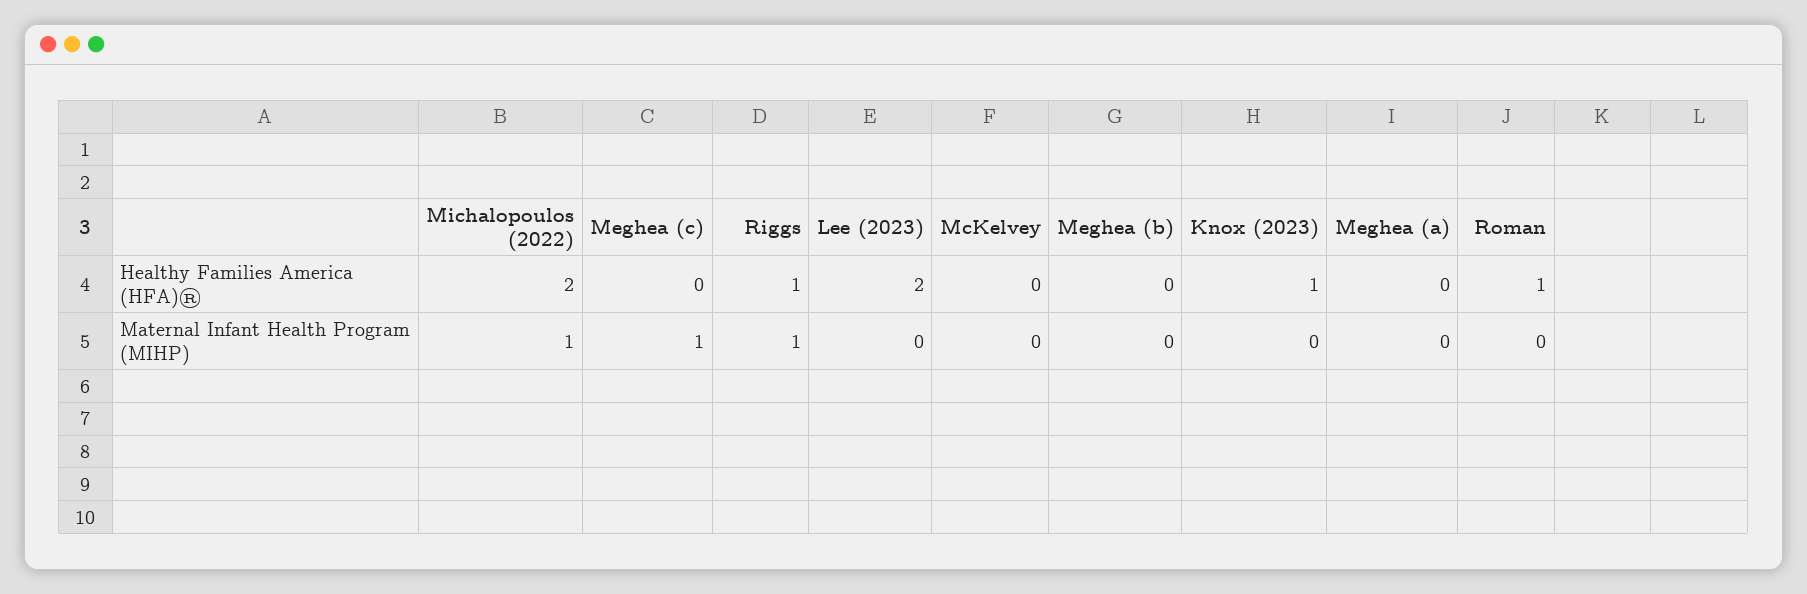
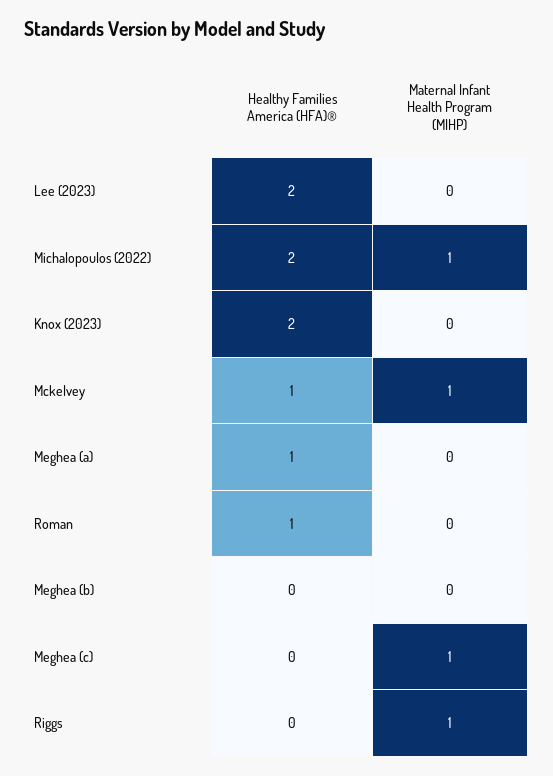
Riggs, Healthy Families America (HFA)®: 1 -> 0
McKelvey, Healthy Families America (HFA)®: 0 -> 1
Knox (2023), Healthy Families America (HFA)®: 1 -> 2
Meghea (a), Healthy Families America (HFA)®: 0 -> 1
McKelvey, Maternal Infant Health Program (MIHP): 0 -> 1

